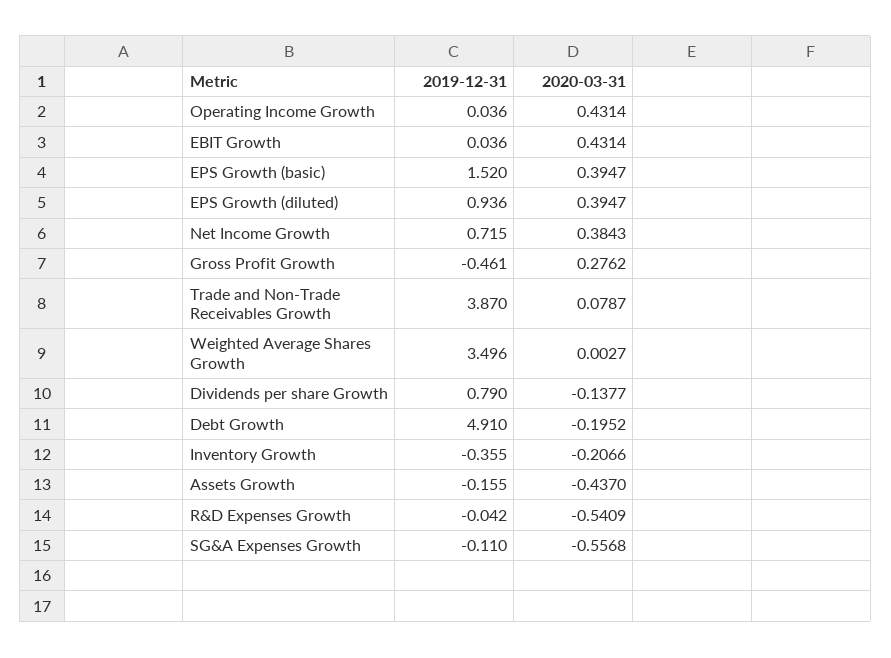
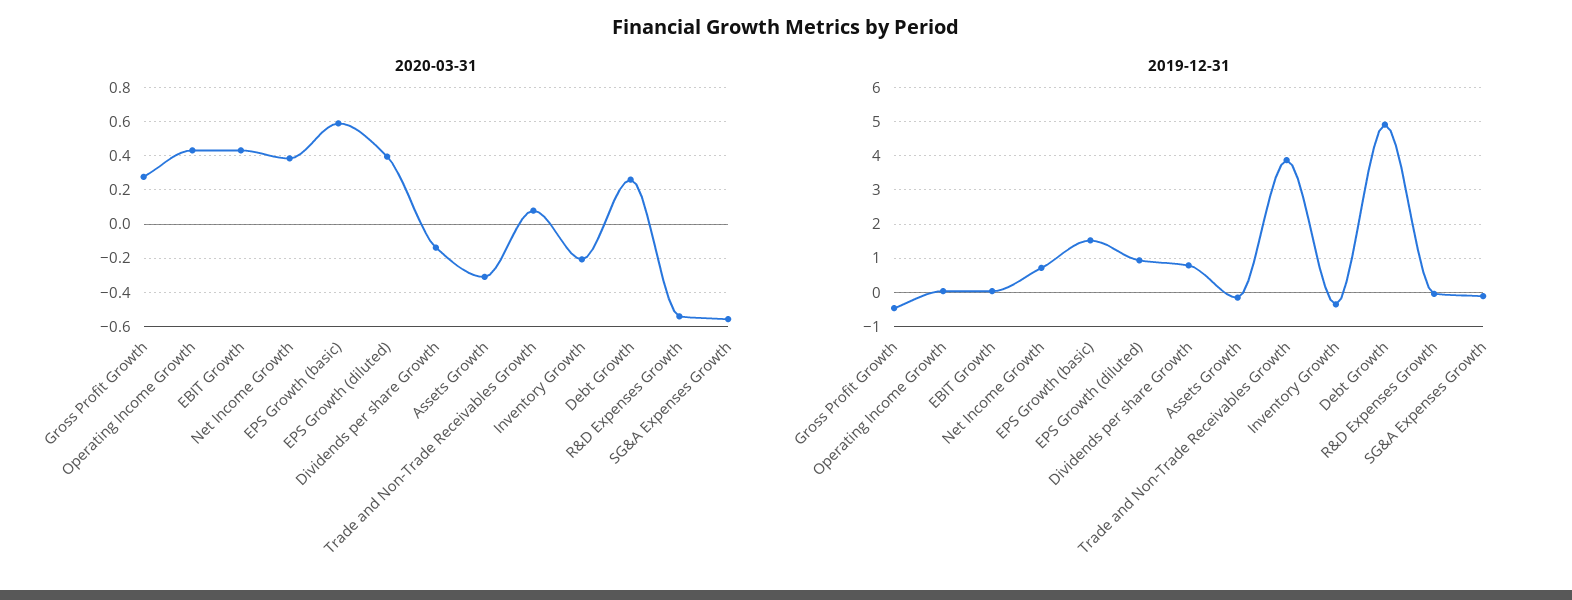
2020-03-31, EPS Growth (basic): 0.3947 -> 0.6
2019-12-31, Weighted Average Shares Growth: 3.496 -> none
2020-03-31, Weighted Average Shares Growth: 0.0027 -> none
2020-03-31, Debt Growth: -0.1952 -> 0.25
2020-03-31, Assets Growth: -0.437 -> -0.3

